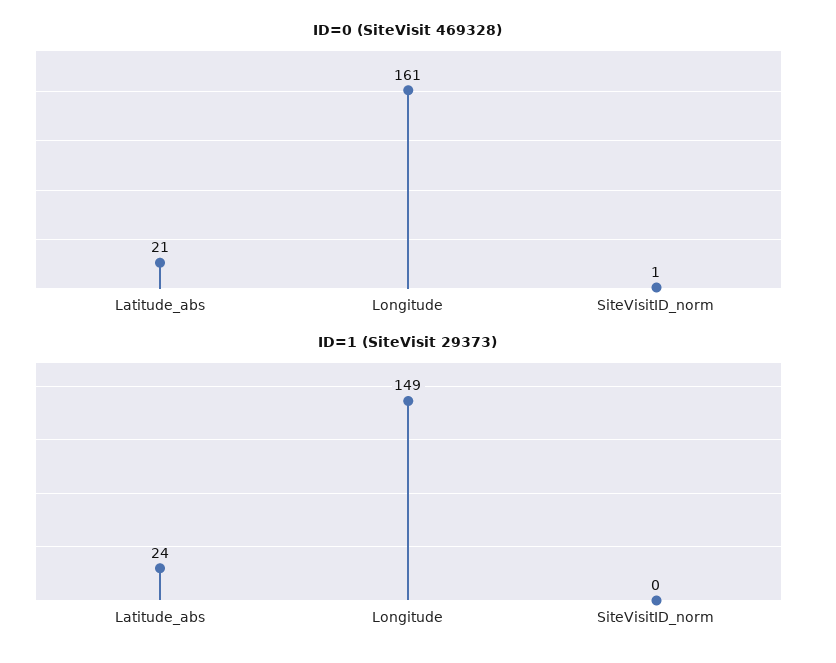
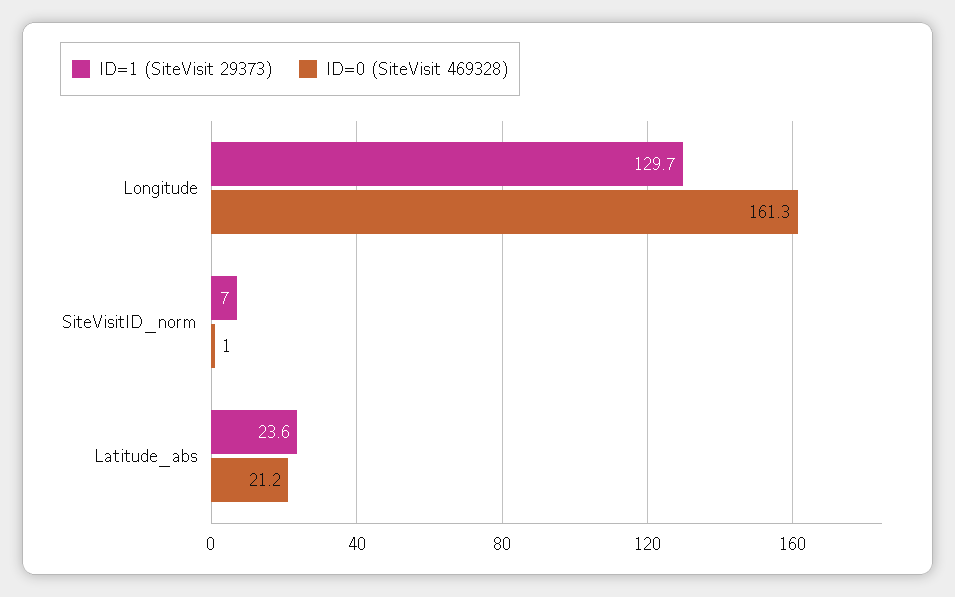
ID=1 (SiteVisit 29373), Longitude: 149 -> 129.7
ID=1 (SiteVisit 29373), SiteVisitID_norm: 0 -> 7

